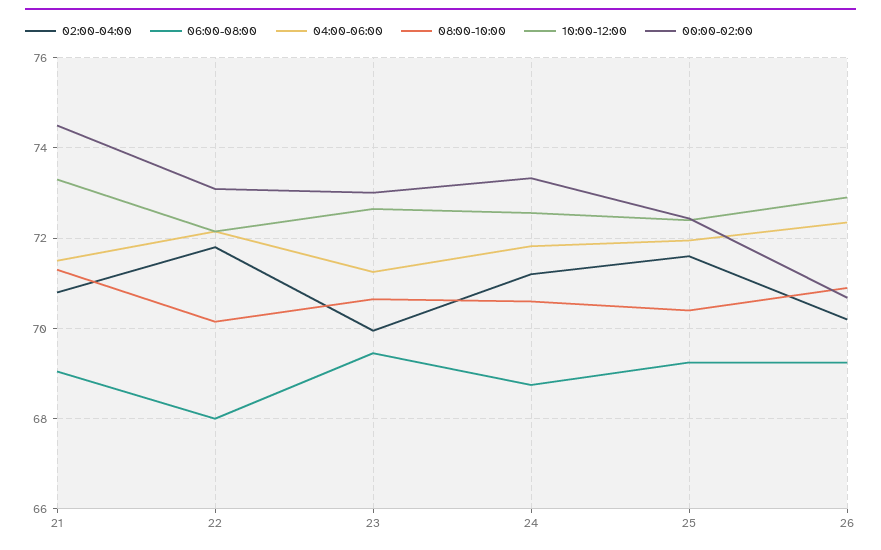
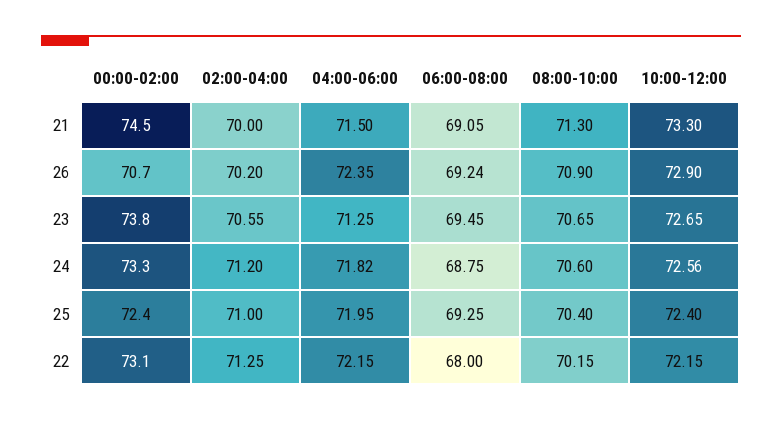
02:00-04:00, 21: 70.8 -> 70
02:00-04:00, 22: 71.8 -> 71.25
02:00-04:00, 23: 70 -> 70.55
00:00-02:00, 23: 73 -> 73.8
02:00-04:00, 25: 71.6 -> 71

